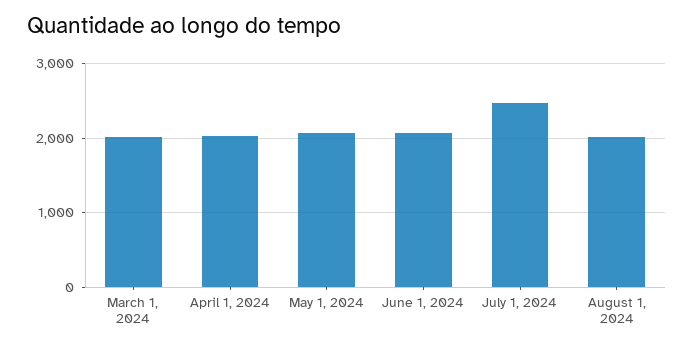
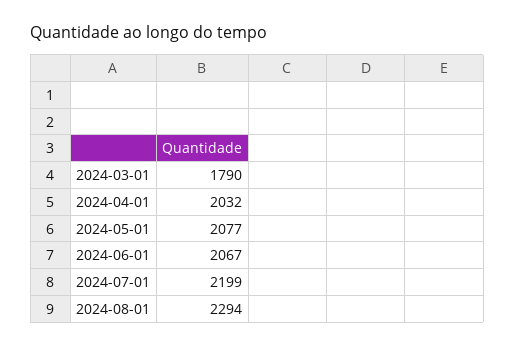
March 1, 2024: 2000 -> 1790
July 1, 2024: 2500 -> 2199
August 1, 2024: 2000 -> 2294

